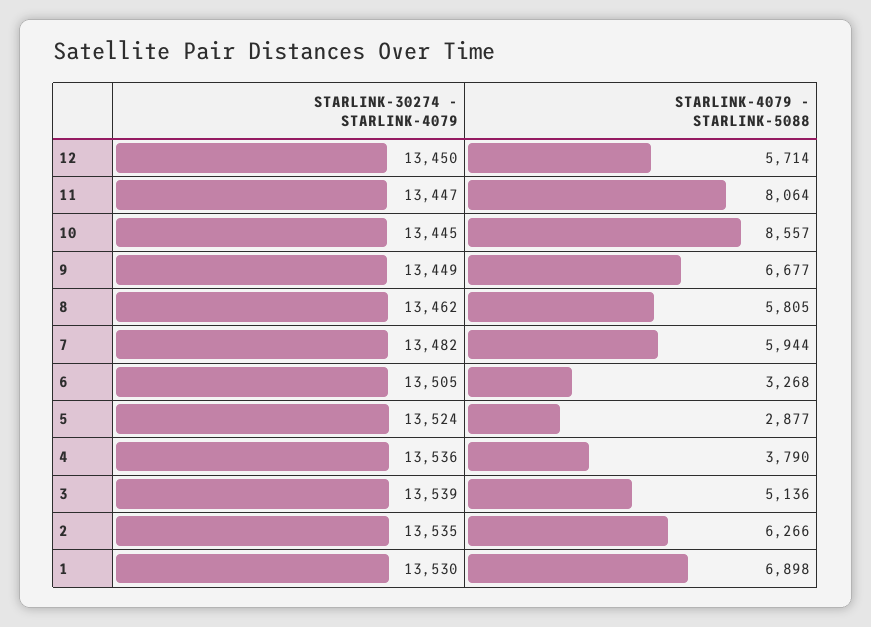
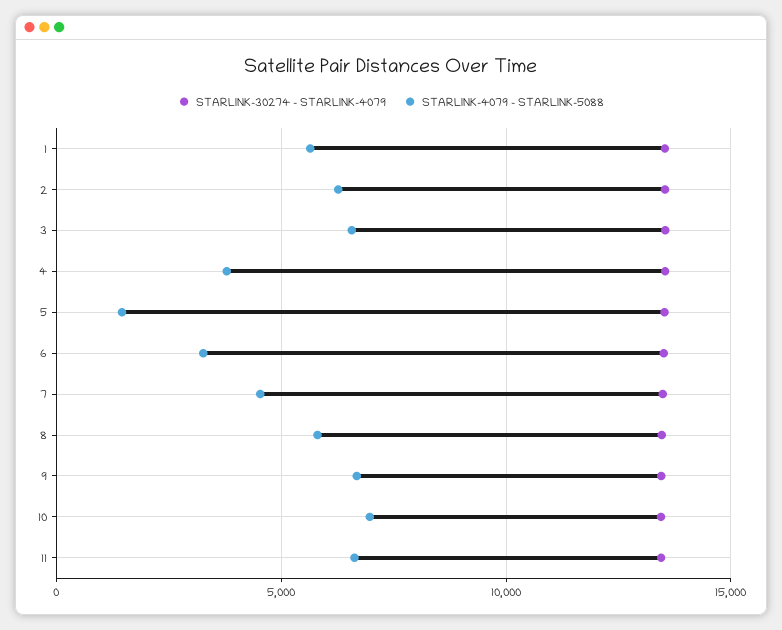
STARLINK-30274 - STARLINK-4079, 12: 13450 -> none
STARLINK-4079 - STARLINK-5088, 12: 5714 -> none
STARLINK-4079 - STARLINK-5088, 11: 8064 -> 6500
STARLINK-4079 - STARLINK-5088, 10: 8557 -> 7000
STARLINK-4079 - STARLINK-5088, 7: 5944 -> 4500
STARLINK-4079 - STARLINK-5088, 5: 2877 -> 1500
STARLINK-4079 - STARLINK-5088, 3: 5136 -> 6500
STARLINK-4079 - STARLINK-5088, 1: 6898 -> 5500

